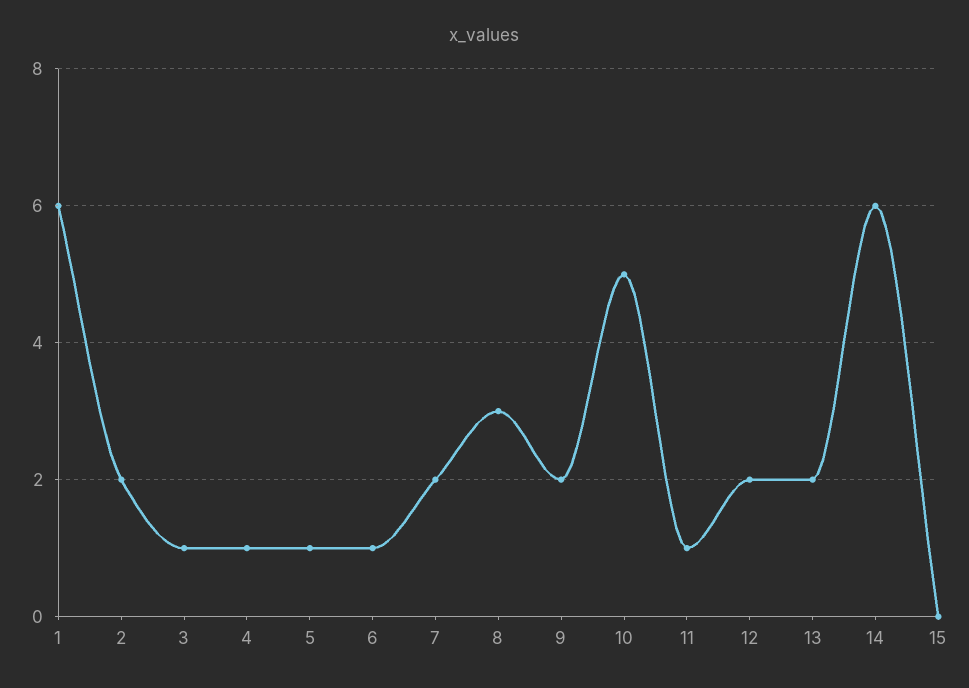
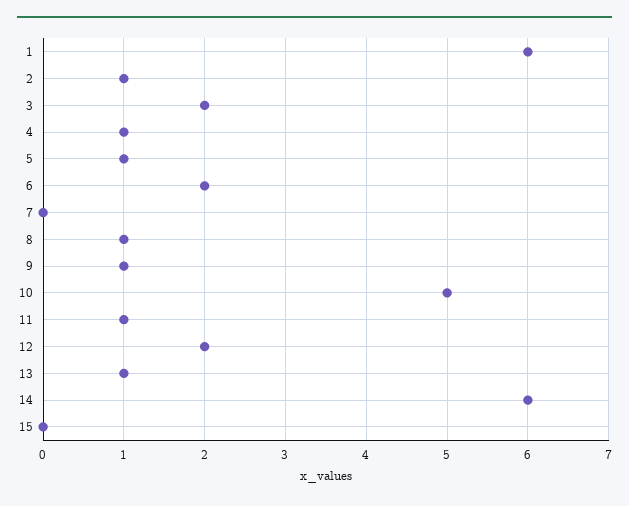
2: 2 -> 1
3: 1 -> 2
6: 1 -> 2
7: 2 -> 0
8: 3 -> 1
9: 2 -> 1
13: 2 -> 1

